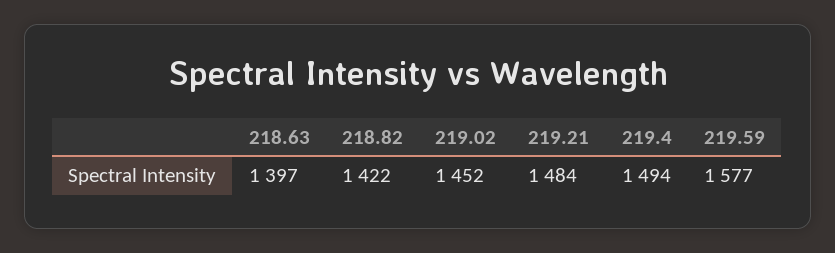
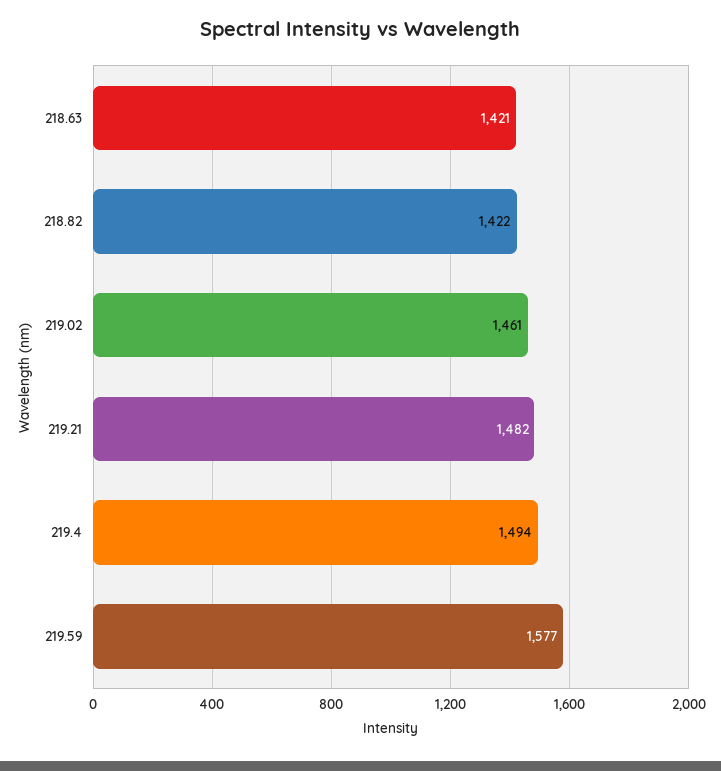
218.63: 1397 -> 1421
219.02: 1452 -> 1461
219.21: 1484 -> 1482

